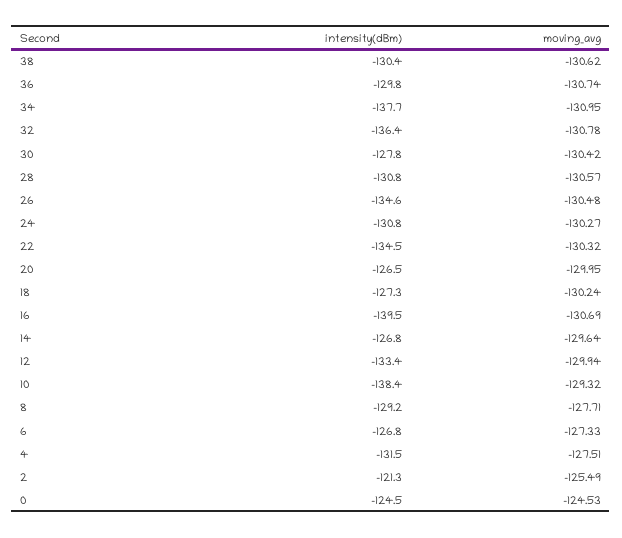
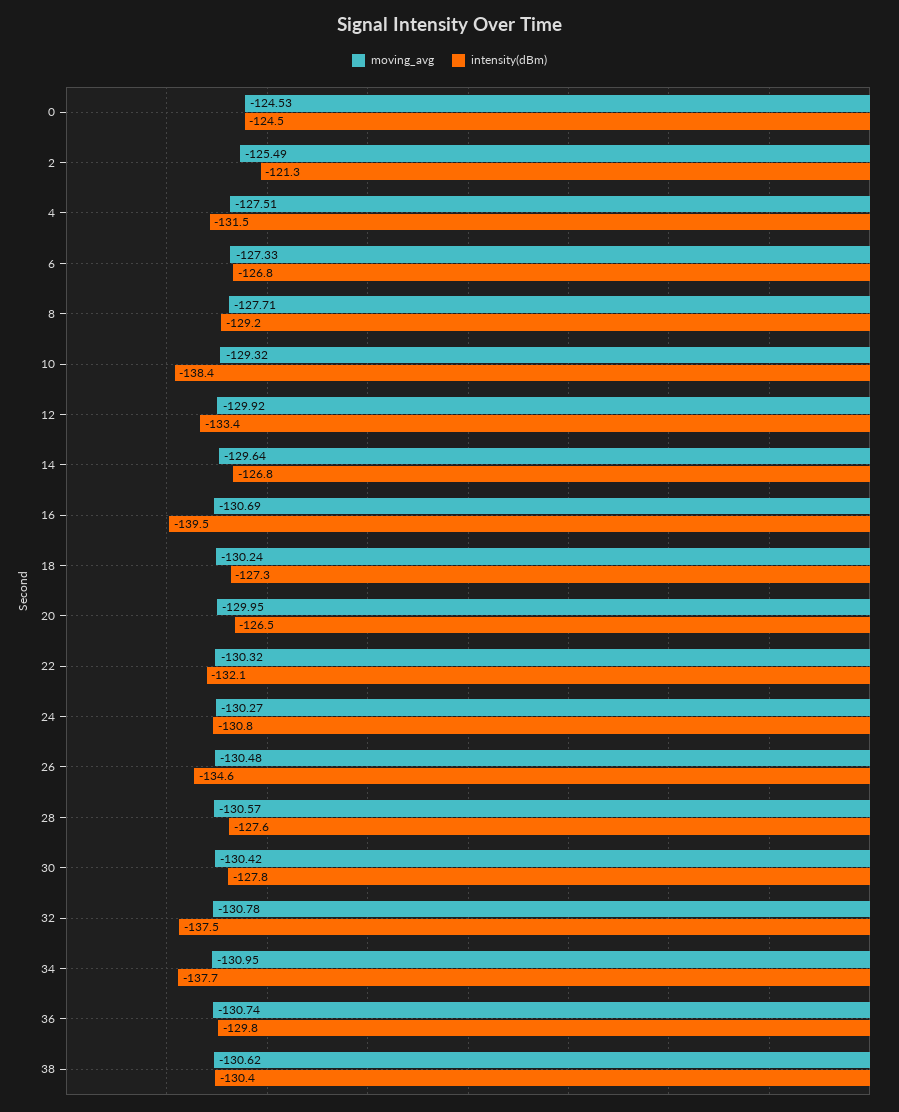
intensity(dBm), 32: -136.4 -> -137.5
intensity(dBm), 28: -130.8 -> -127.6
intensity(dBm), 22: -134.5 -> -132.1
moving_avg, 12: -129.94 -> -129.92

